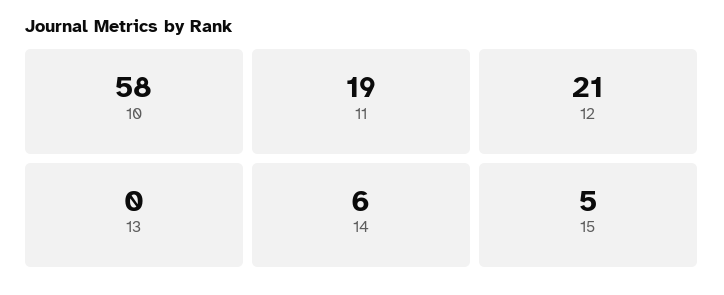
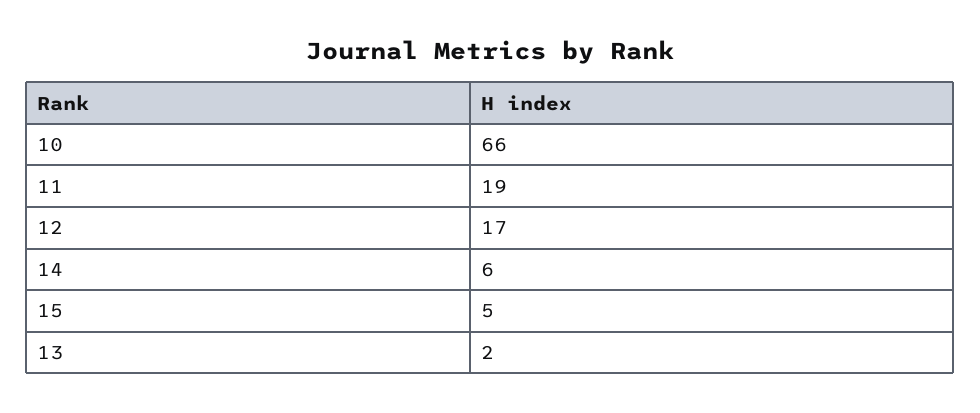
10: 58 -> 66
12: 21 -> 17
13: 0 -> 2

